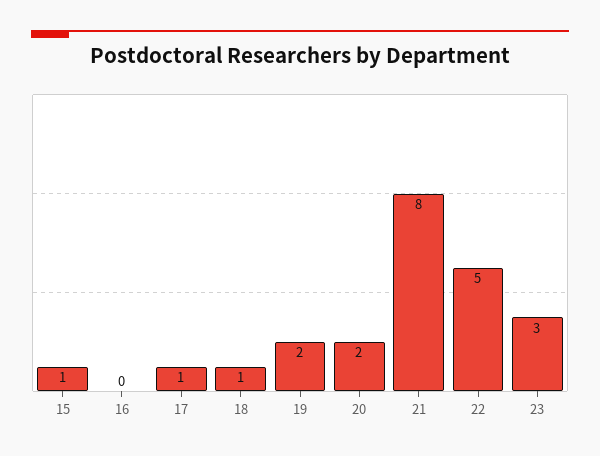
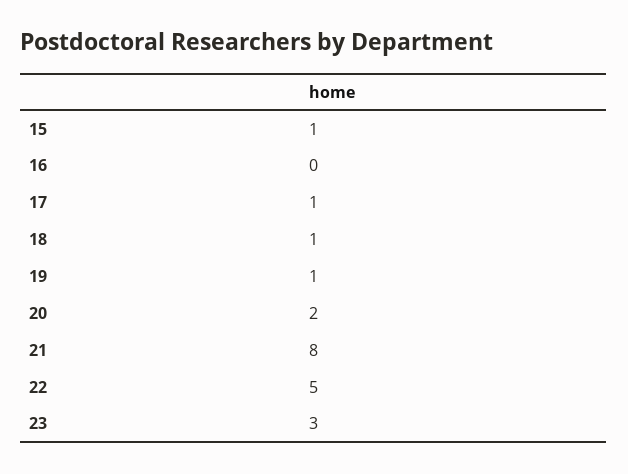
19: 2 -> 1

